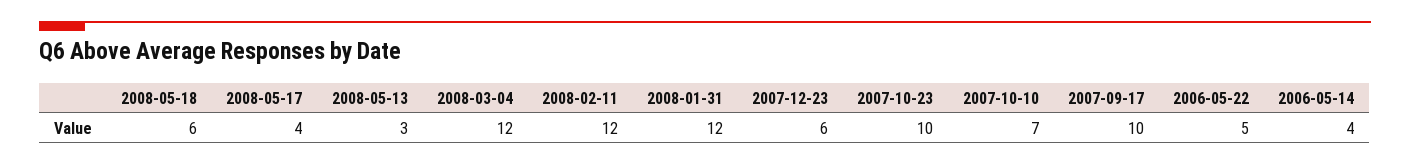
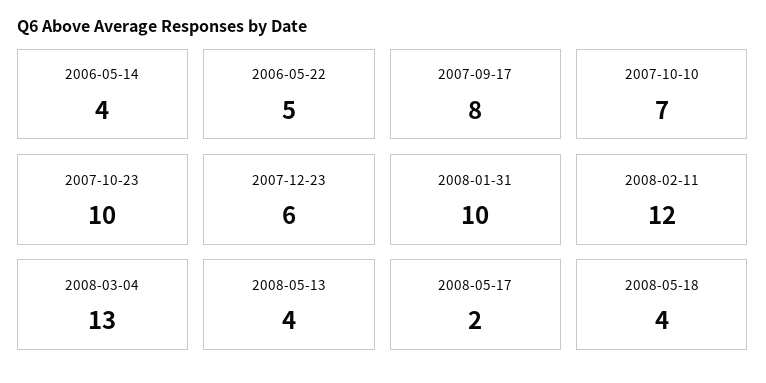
2008-05-18: 6 -> 4
2008-05-17: 4 -> 2
2008-05-13: 3 -> 4
2008-03-04: 12 -> 13
2008-01-31: 12 -> 10
2007-09-17: 10 -> 8

